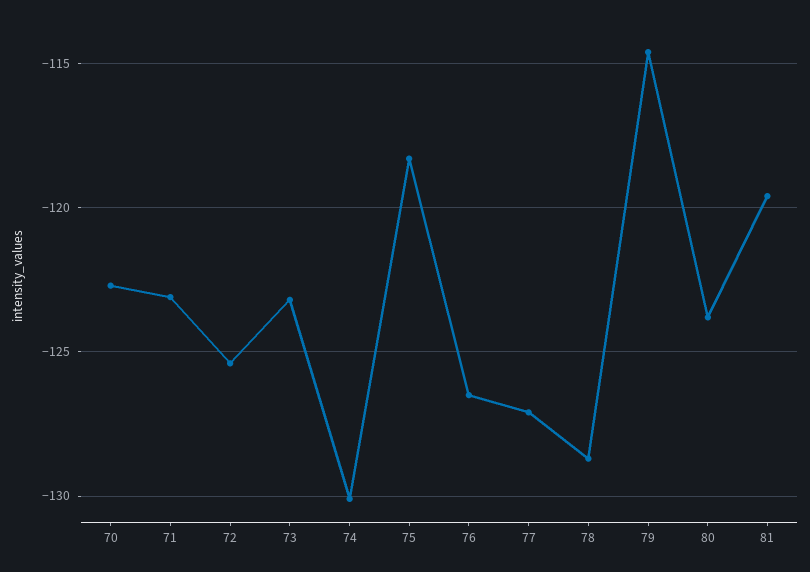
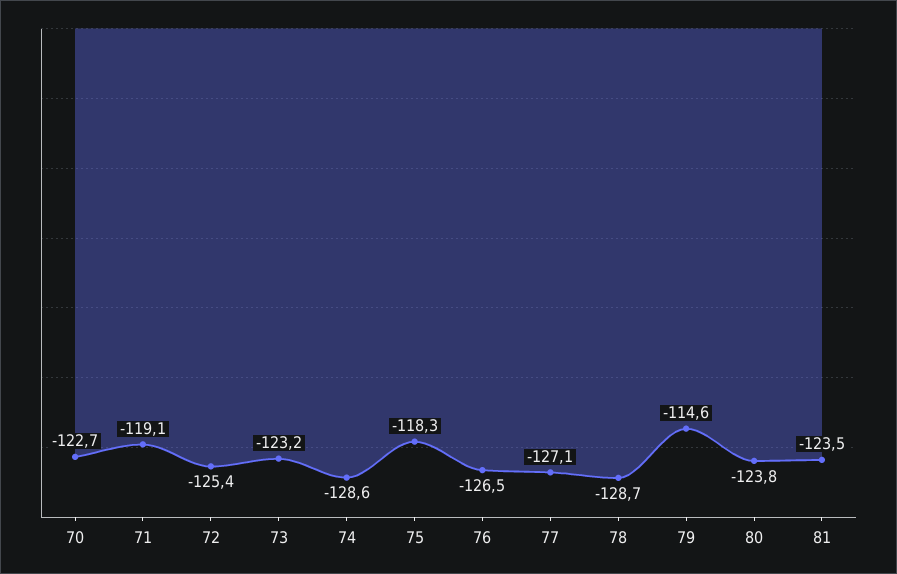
71: -123 -> -119.1
74: -130 -> -128.6
81: -119.5 -> -123.5

